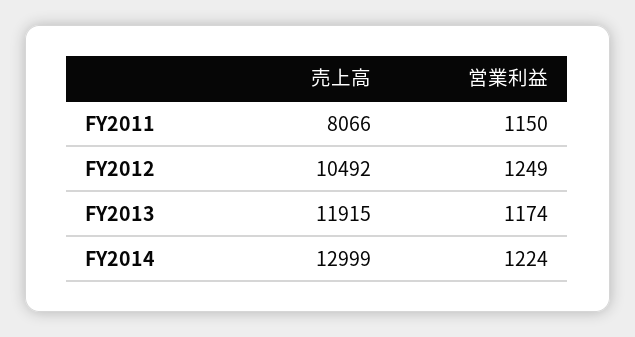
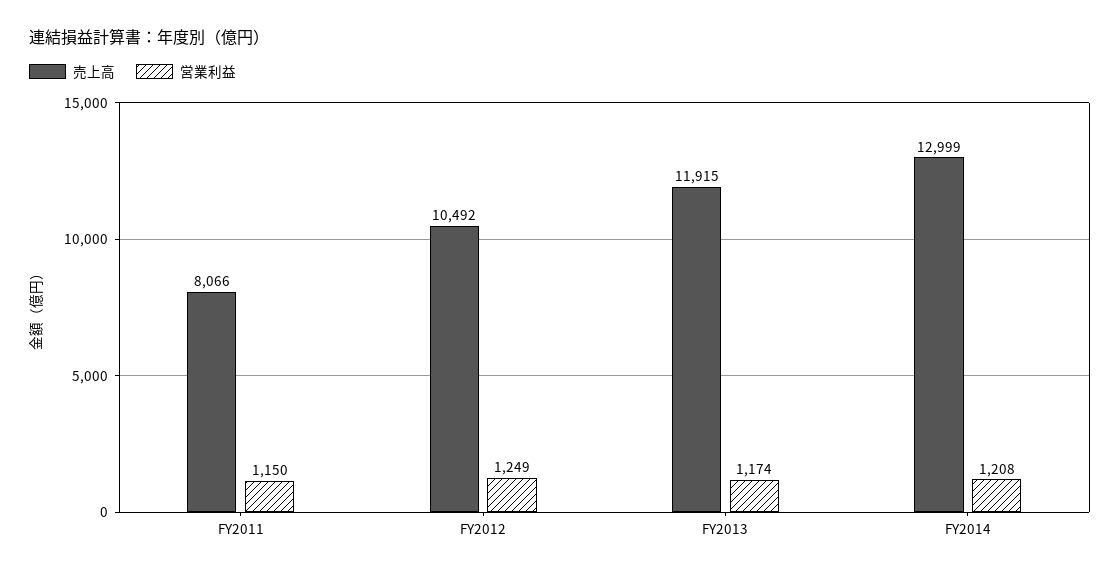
営業利益, FY2014: 1224 -> 1208

